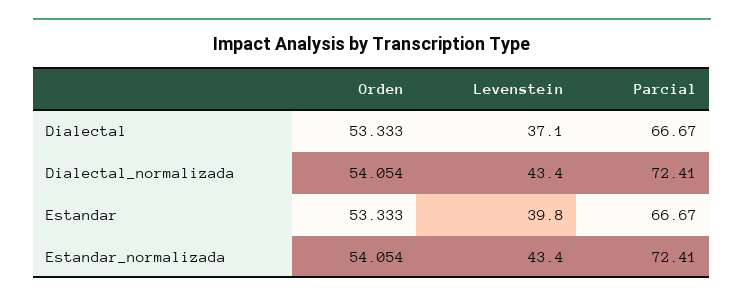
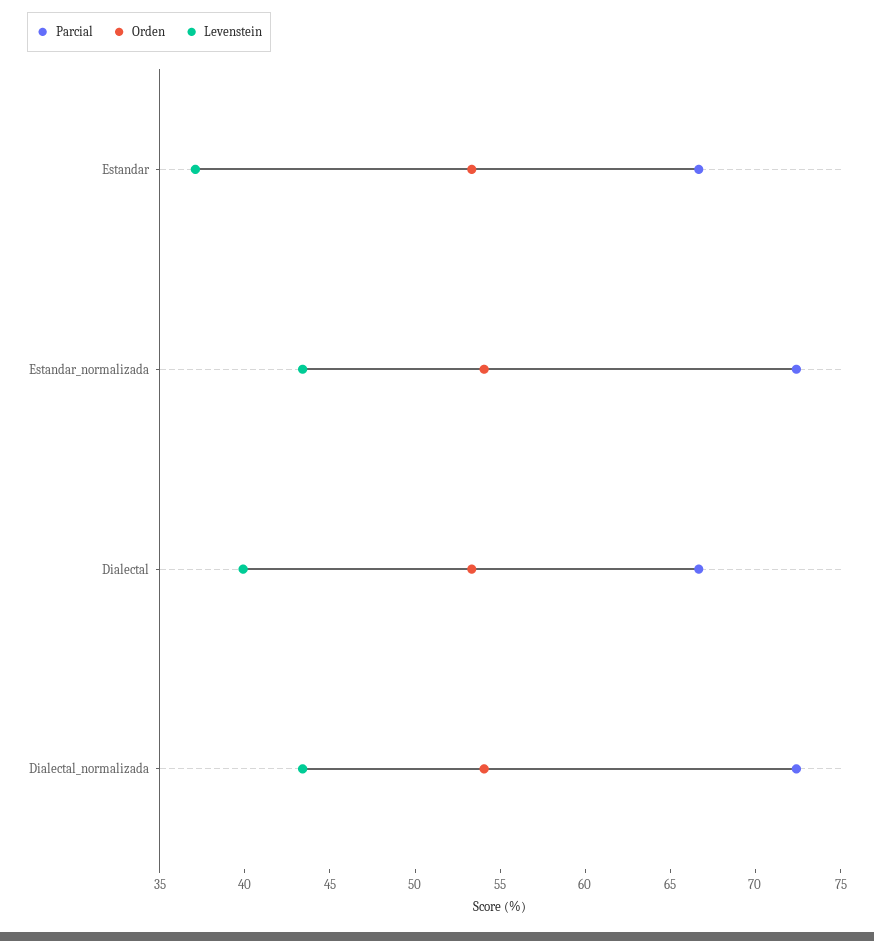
Levenstein, Dialectal: 37.1 -> 40
Levenstein, Estandar: 39.8 -> 37

